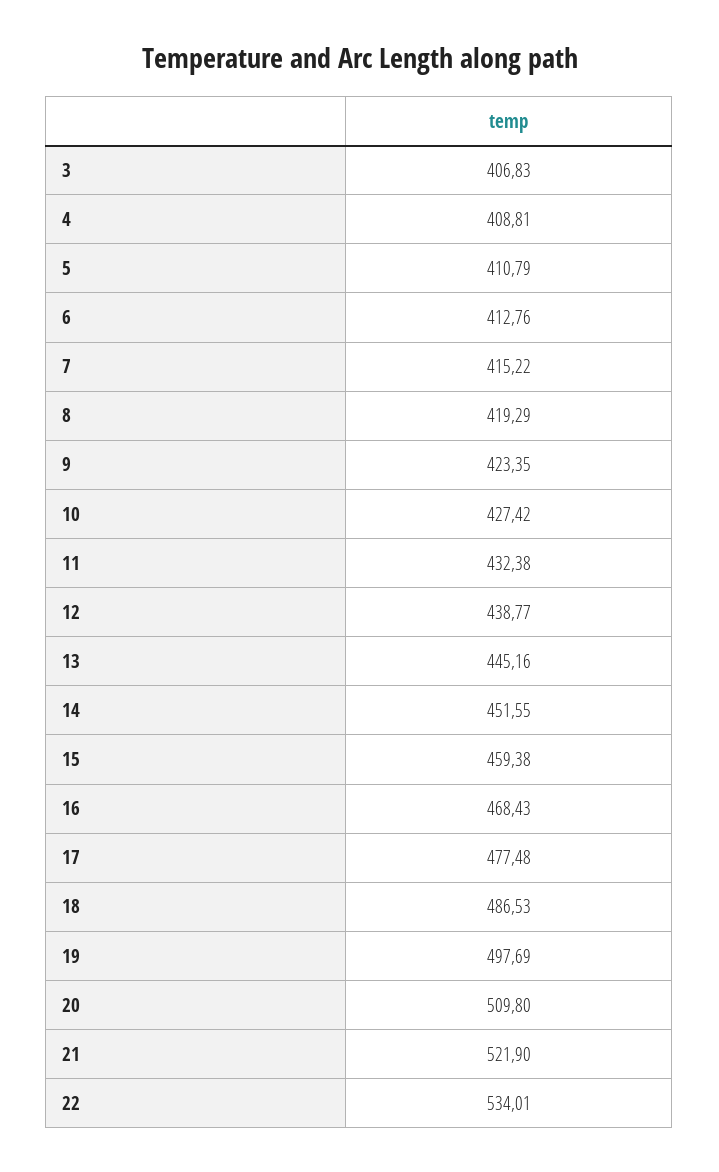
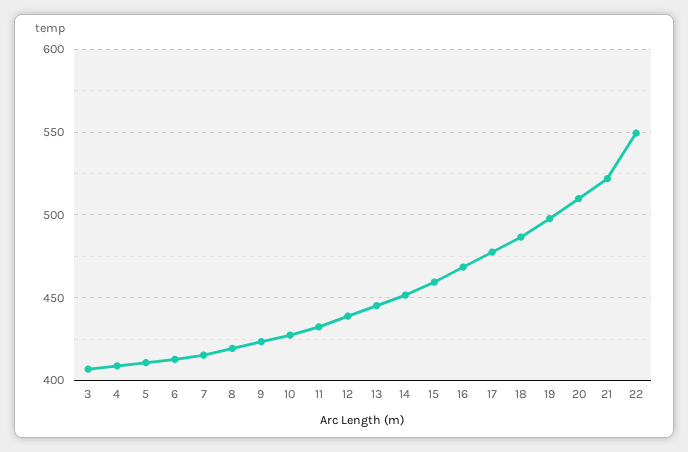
22: 534.01 -> 550

